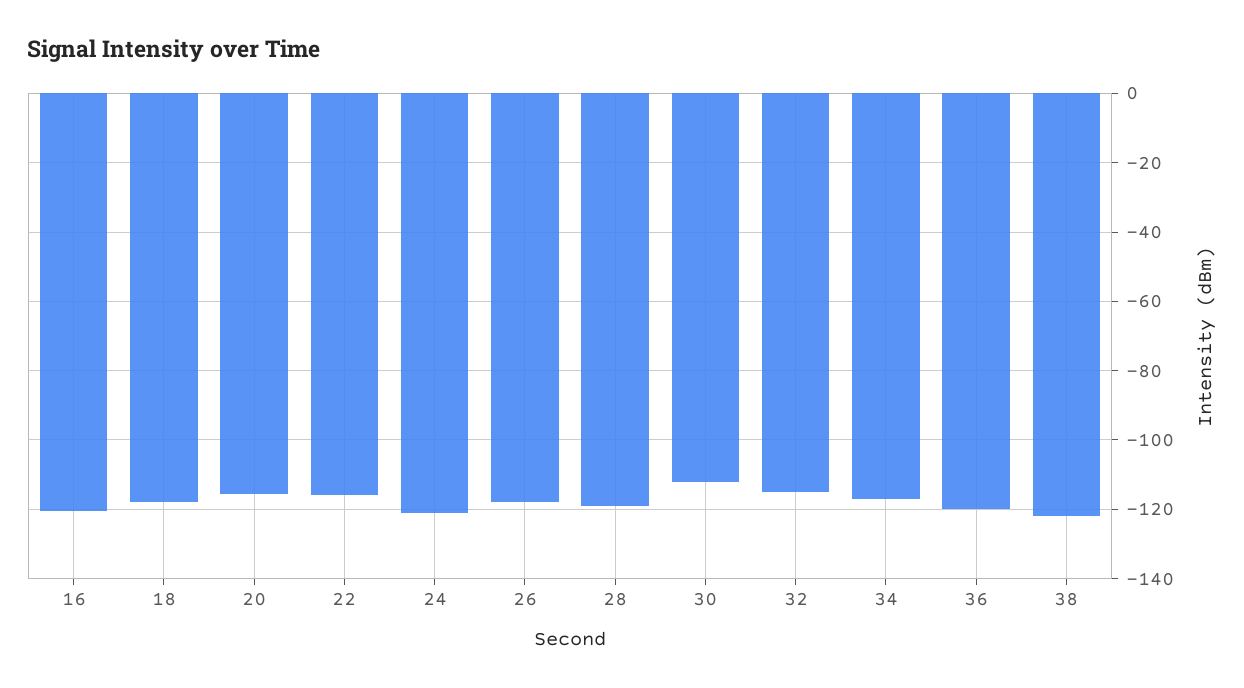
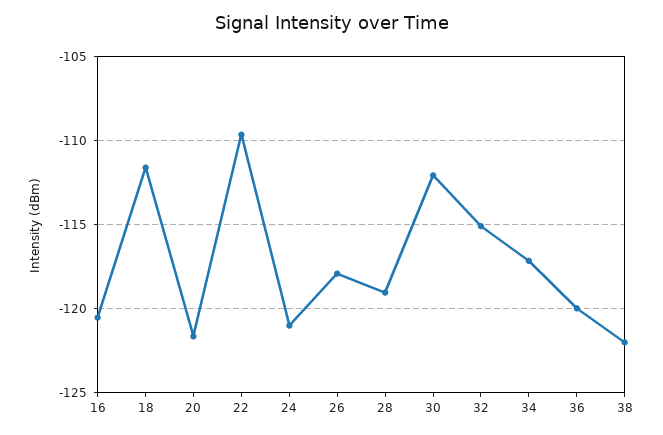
18: -118 -> -111.5
20: -116 -> -121.5
22: -116 -> -109.5

